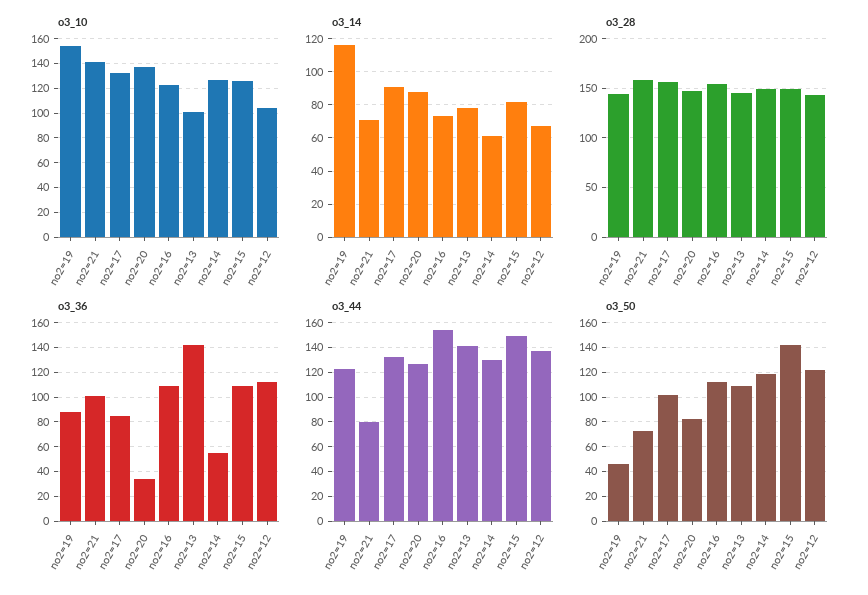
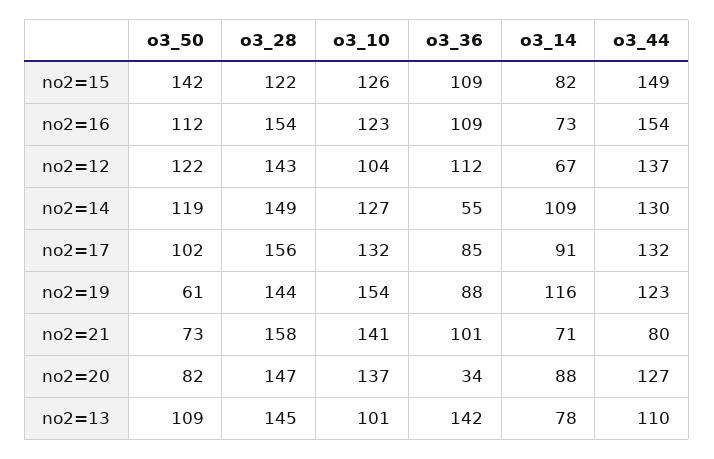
o3_14, no2=14: 60 -> 109
o3_28, no2=15: 150 -> 122
o3_44, no2=13: 140 -> 110
o3_50, no2=19: 45 -> 61

